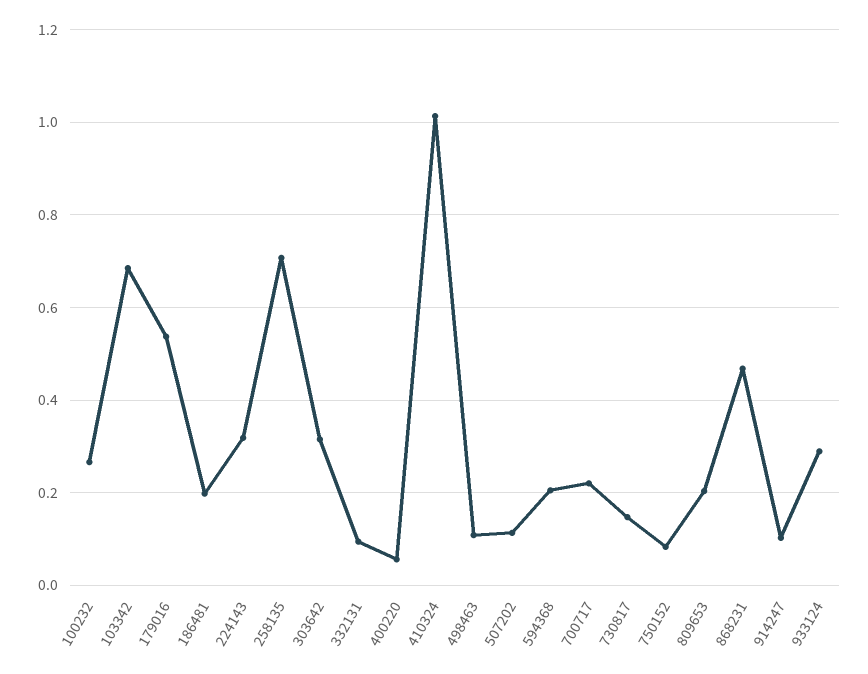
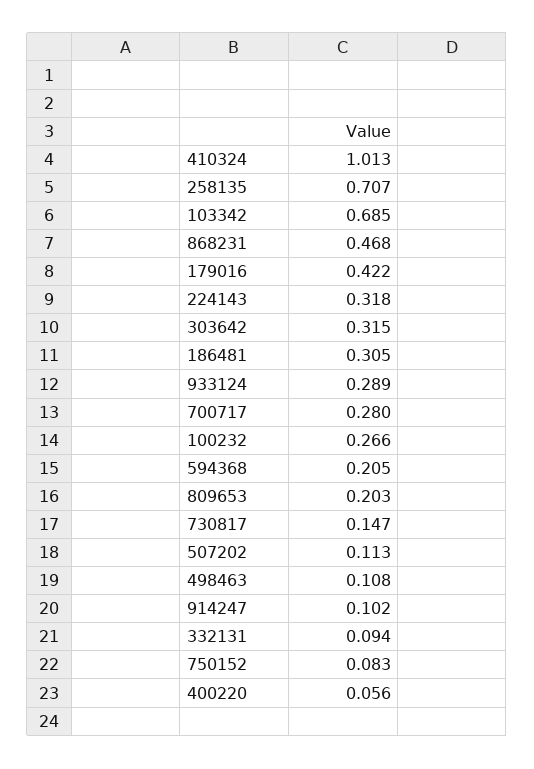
179016: 0.54 -> 0.422
186481: 0.2 -> 0.305
700717: 0.22 -> 0.28

